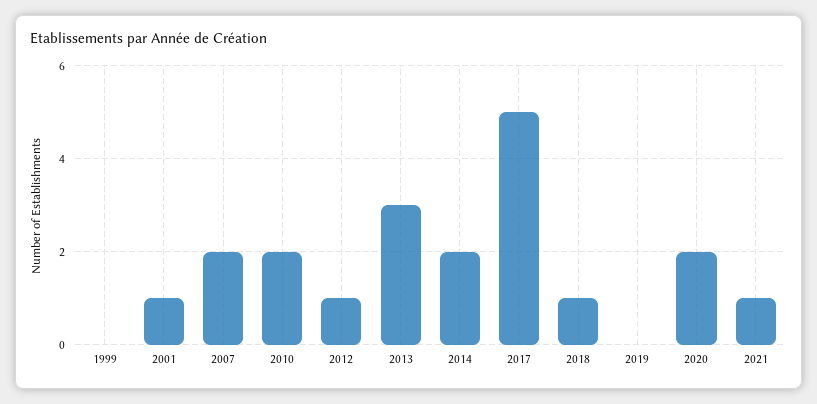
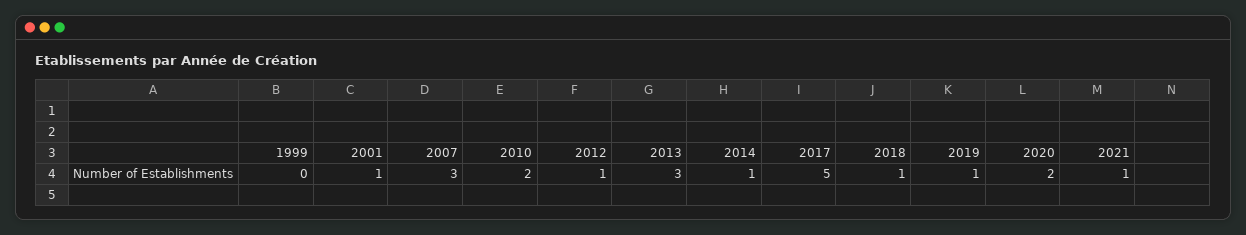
2007: 2 -> 3
2014: 2 -> 1
2019: 0 -> 1

